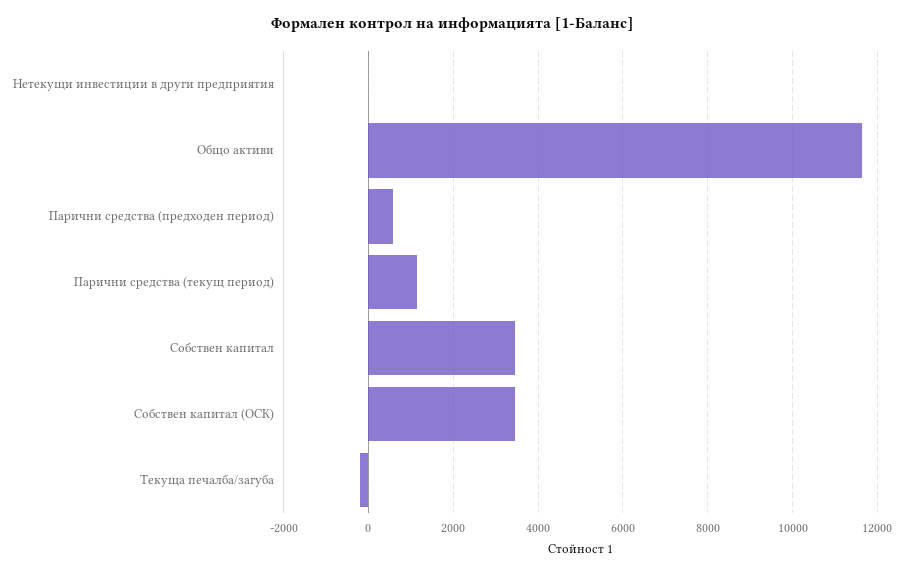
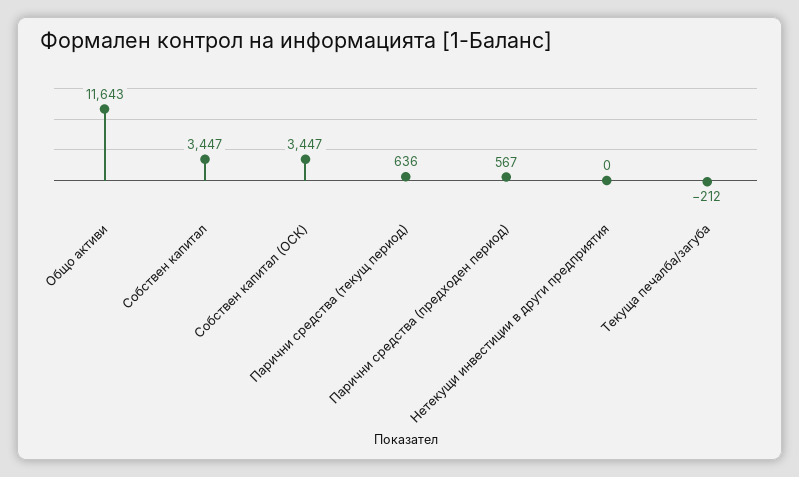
Парични средства (текущ период): 1200 -> 636

